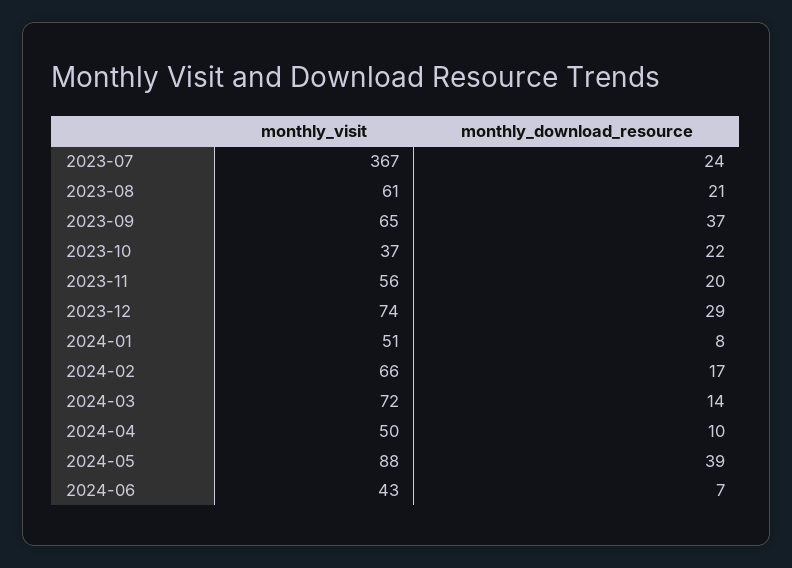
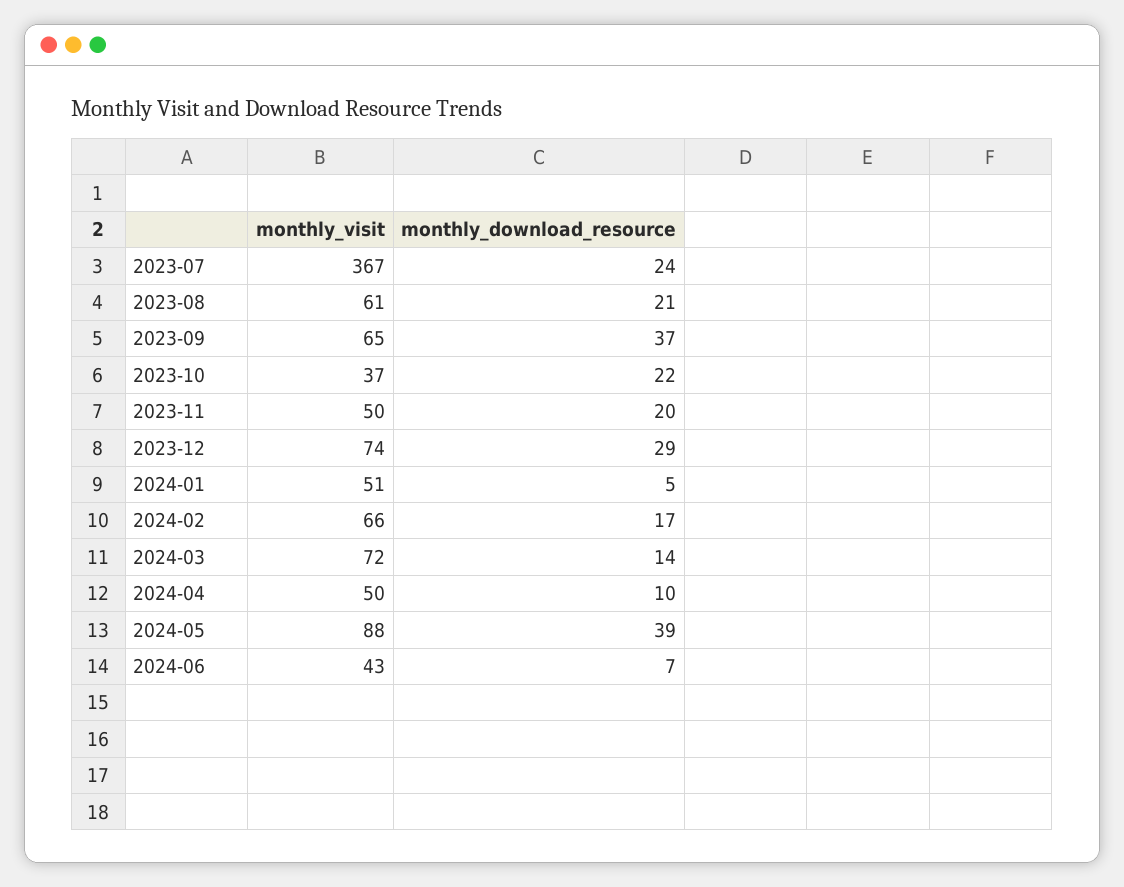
monthly_visit, 2023-11: 56 -> 50
monthly_download_resource, 2024-01: 8 -> 5

